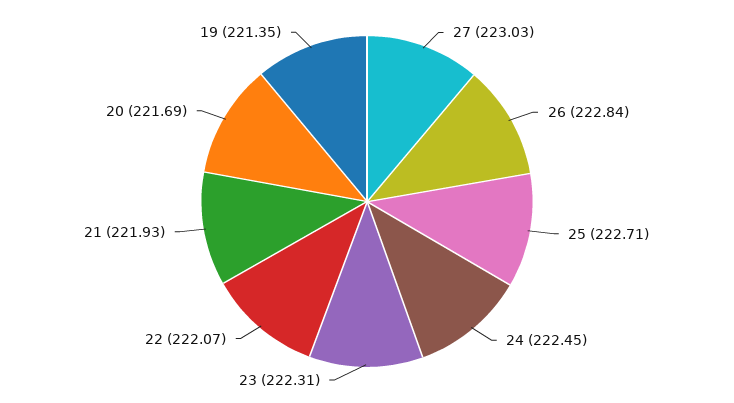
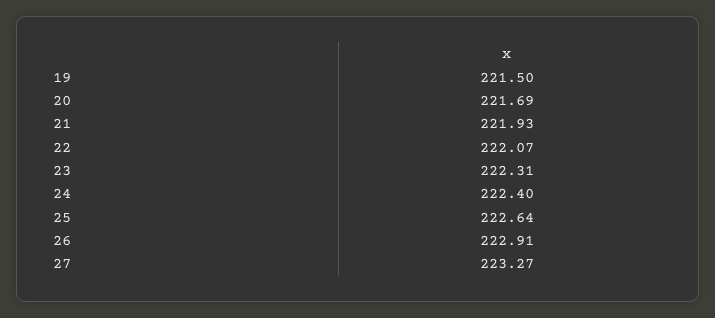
27: 223.03 -> 223.27
26: 222.84 -> 222.91
25: 222.71 -> 222.64
24: 222.45 -> 222.4
19: 221.35 -> 221.5

